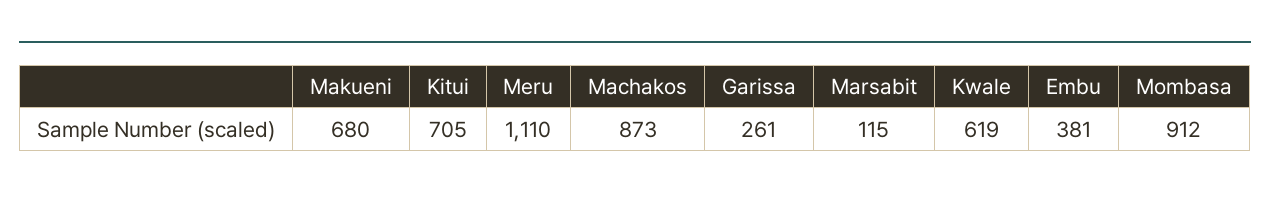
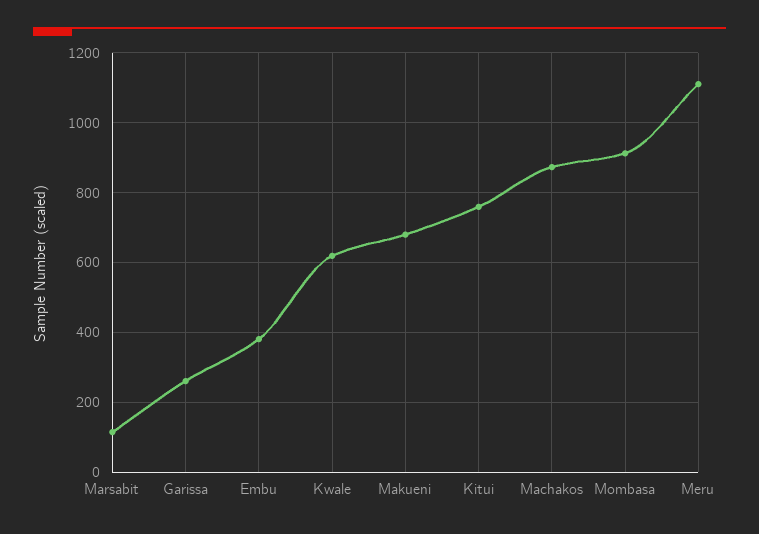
Kitui: 705 -> 760

